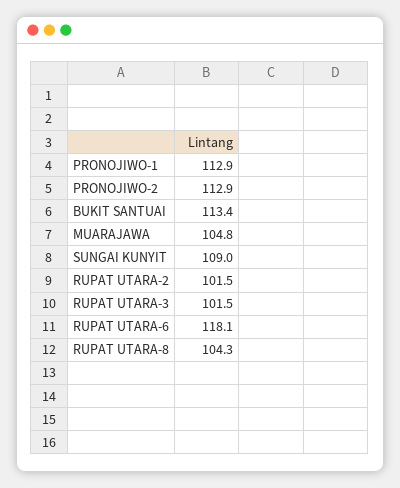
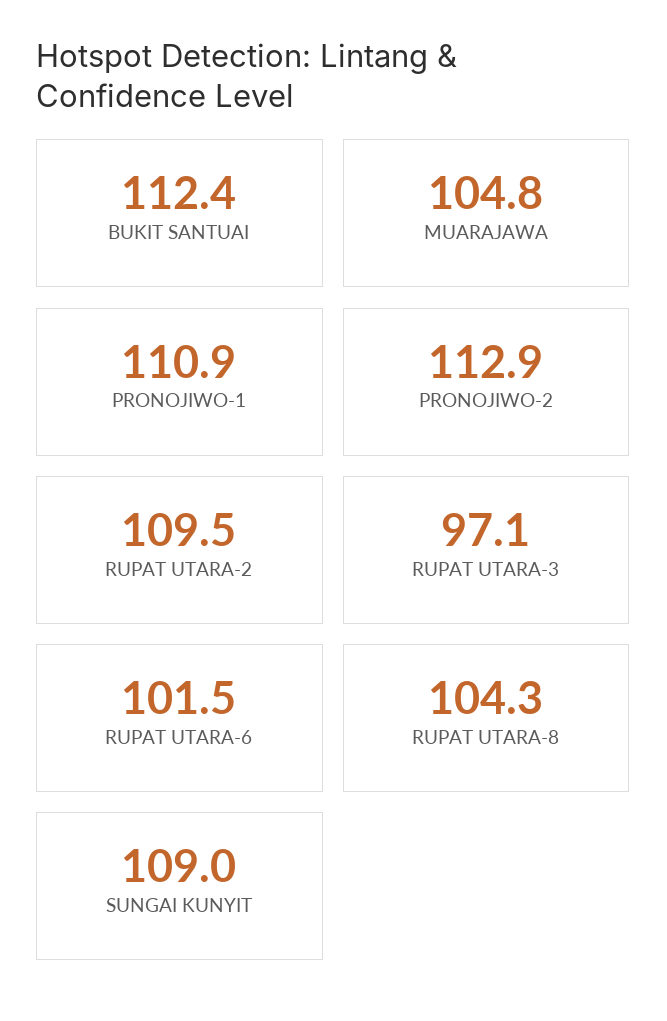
PRONOJIWO-1: 112.9 -> 110.9
BUKIT SANTUAI: 113.4 -> 112.4
RUPAT UTARA-2: 101.5 -> 109.5
RUPAT UTARA-3: 101.5 -> 97.1
RUPAT UTARA-6: 118.1 -> 101.5

